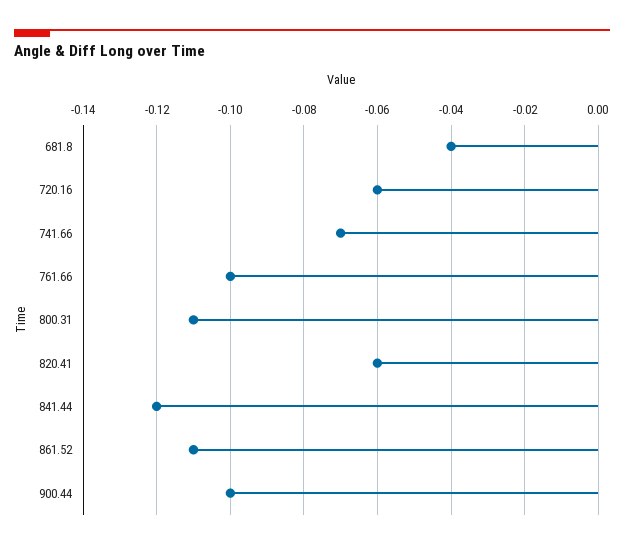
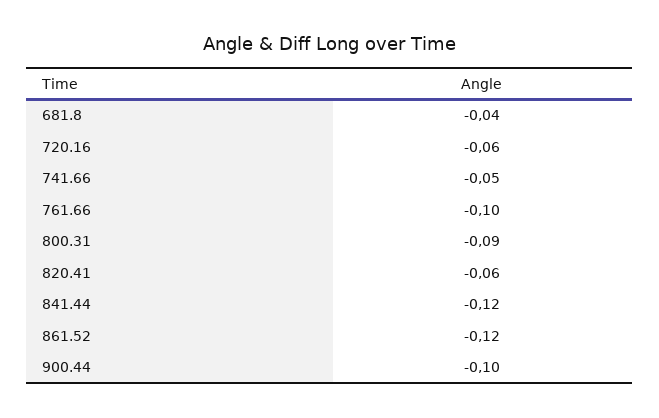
741.66: -0.07 -> -0.05
800.31: -0.11 -> -0.09
861.52: -0.11 -> -0.12

